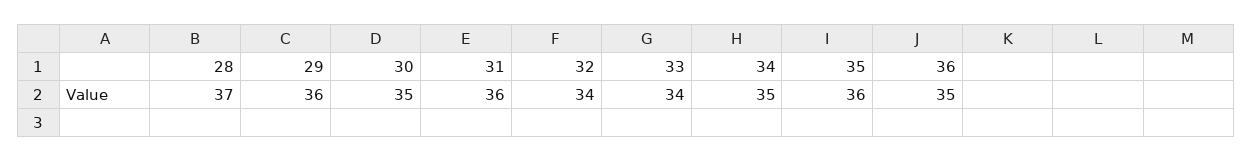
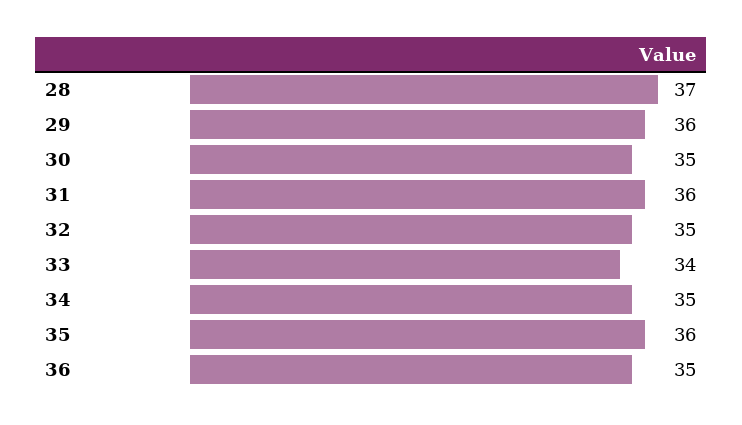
32: 34 -> 35

